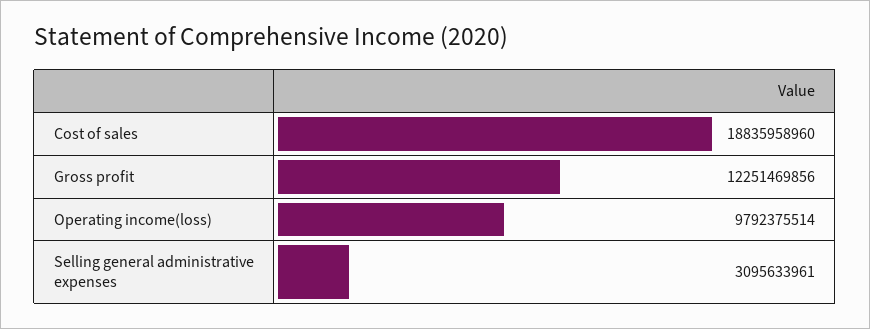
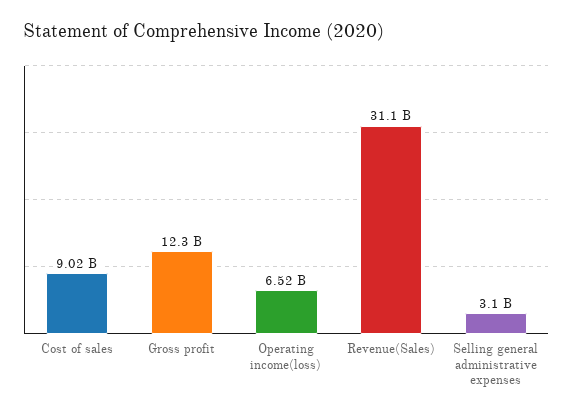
Cost of sales: 18835958960 -> 9020000000
Operating income(loss): 9792375514 -> 6520000000
Revenue(Sales): none -> 31100000000

